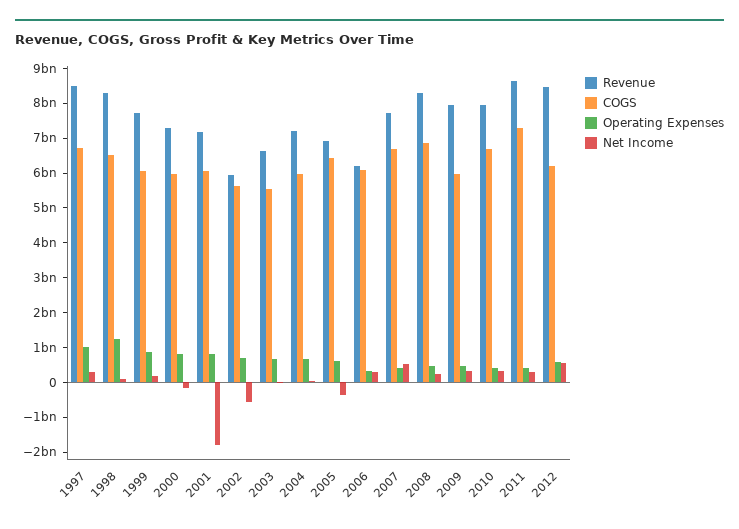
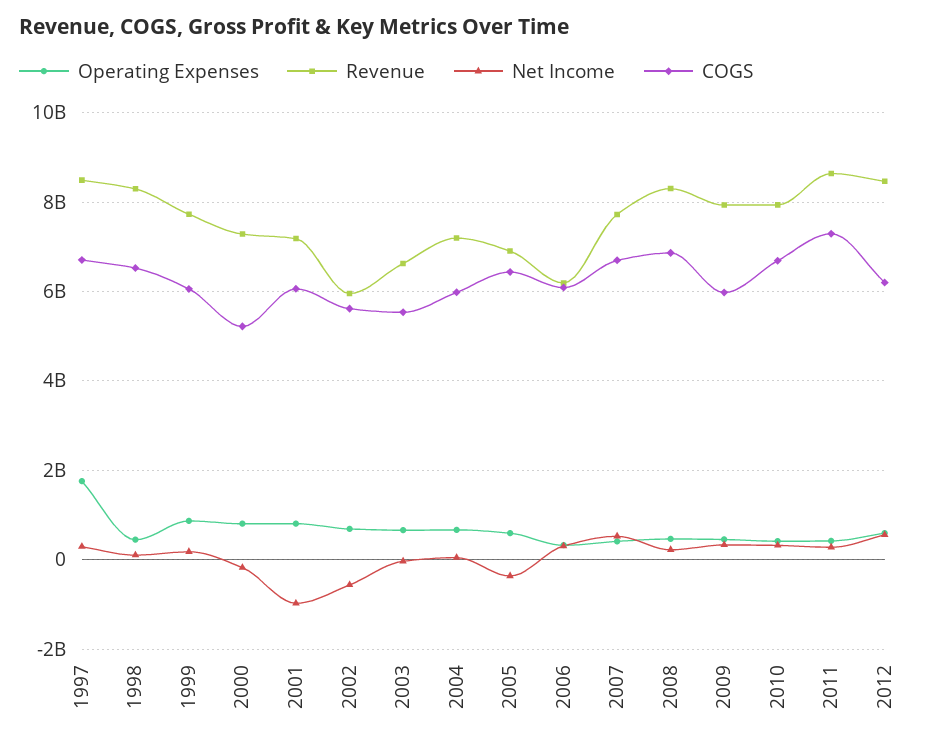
Operating Expenses, 1997: 1000000000 -> 1800000000
Operating Expenses, 1998: 1250000000 -> 400000000
COGS, 2000: 6000000000 -> 5200000000
Net Income, 2001: -1750000000 -> -1000000000

